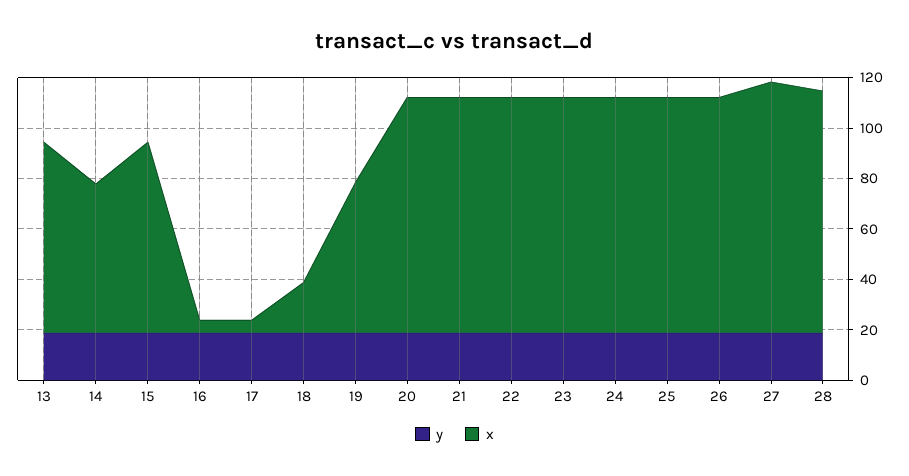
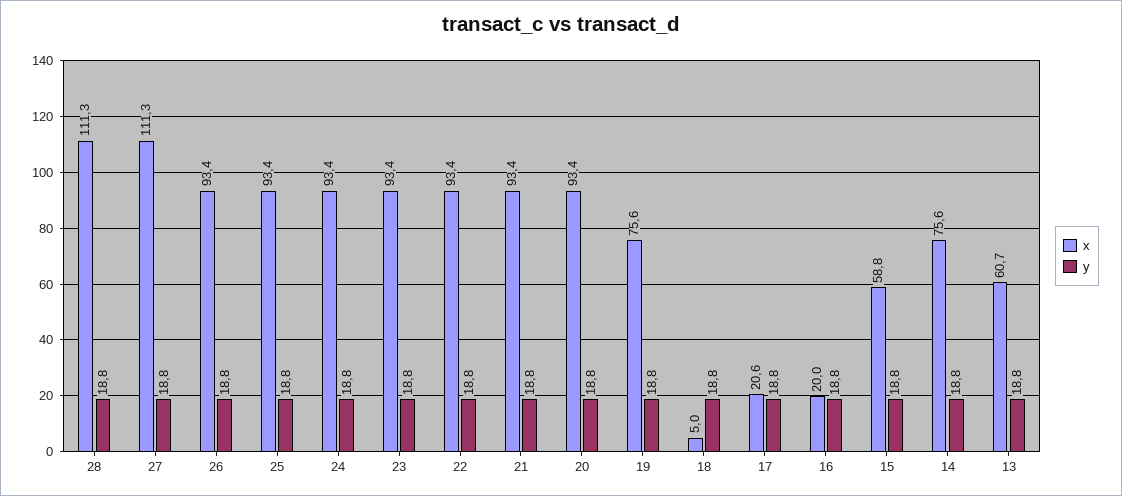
x, 13: 75 -> 60.7
x, 14: 60 -> 75.6
x, 15: 75 -> 58.8
x, 16: 5 -> 20
x, 17: 5 -> 20.6
x, 18: 20 -> 5
x, 19: 60 -> 75.6
x, 27: 100 -> 111.3
x, 28: 95 -> 111.3

